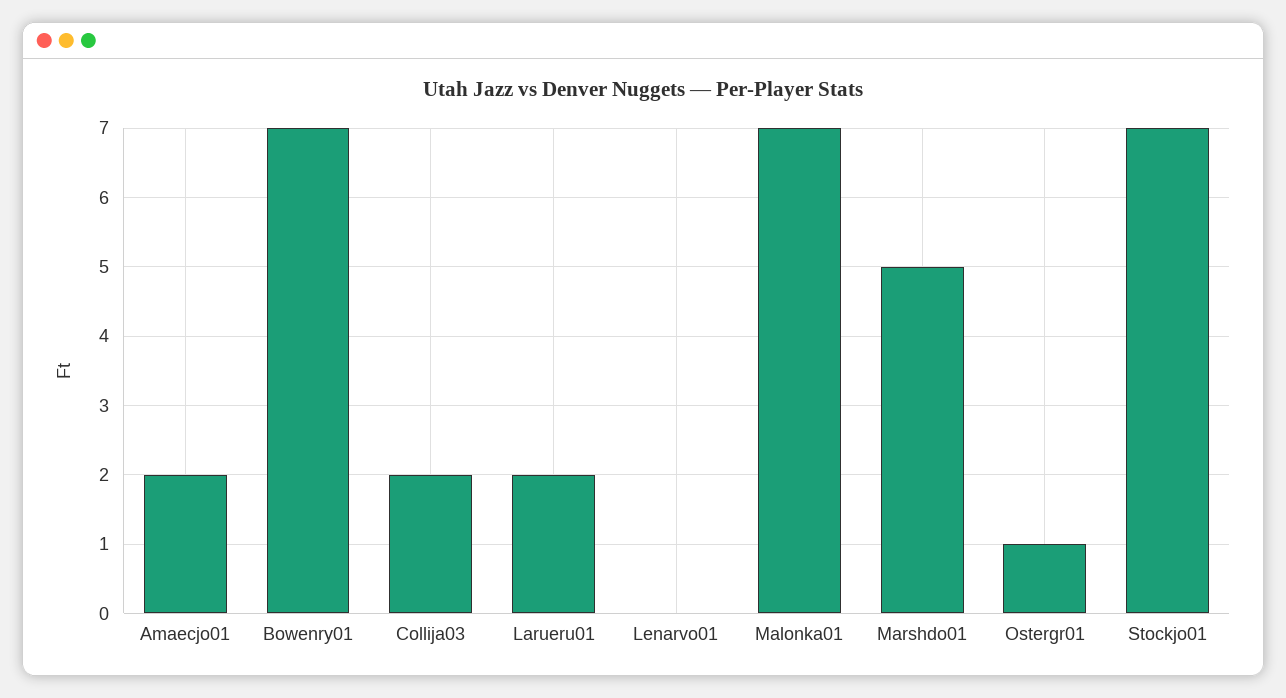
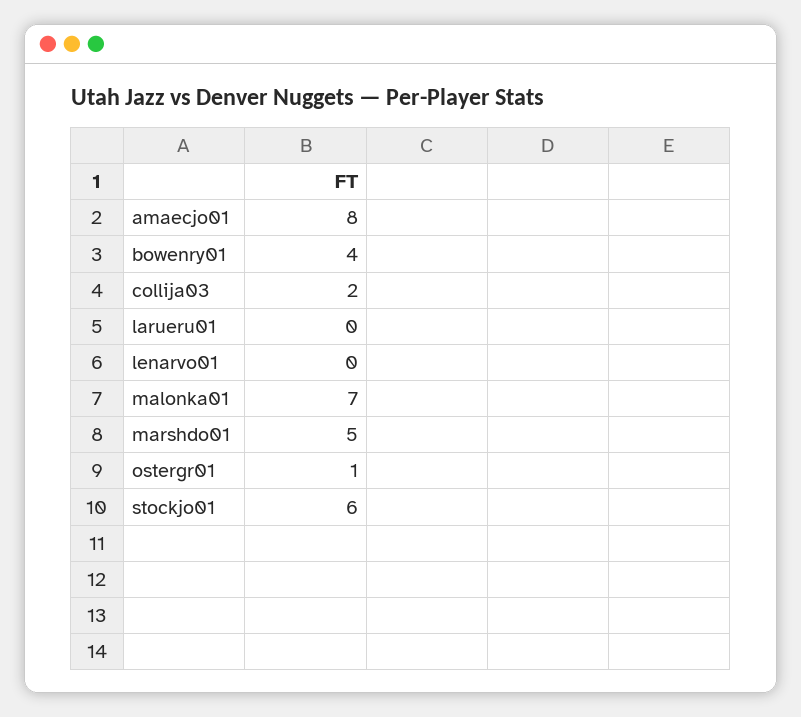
Amaecjo01: 2 -> 8
Bowenry01: 7 -> 4
Larueru01: 2 -> 0
Stockjo01: 7 -> 6

